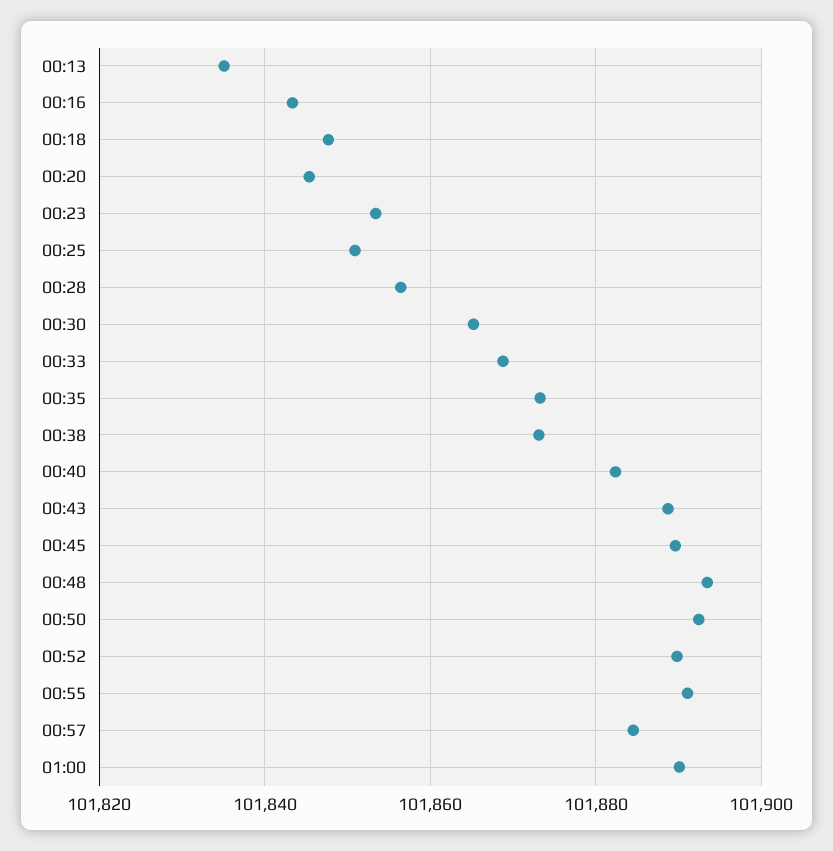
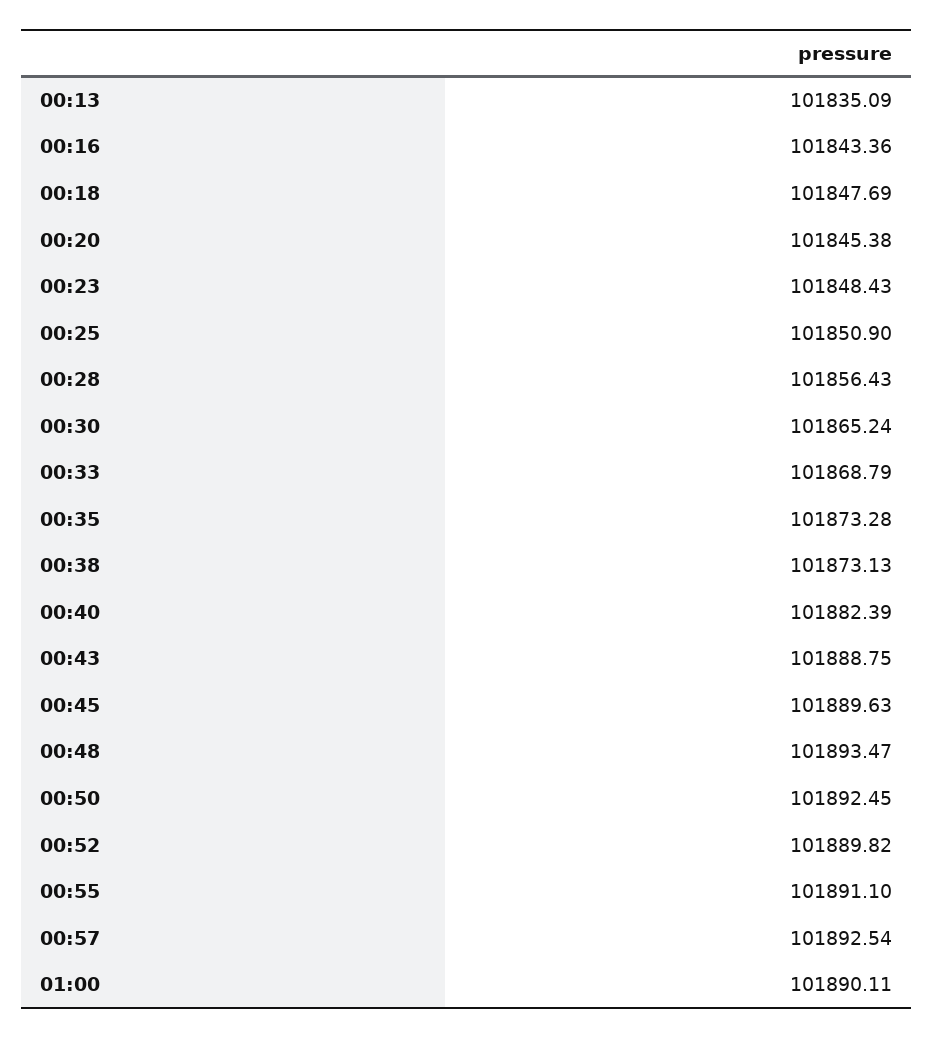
00:23: 101854 -> 101848.43
00:57: 101884 -> 101892.54

